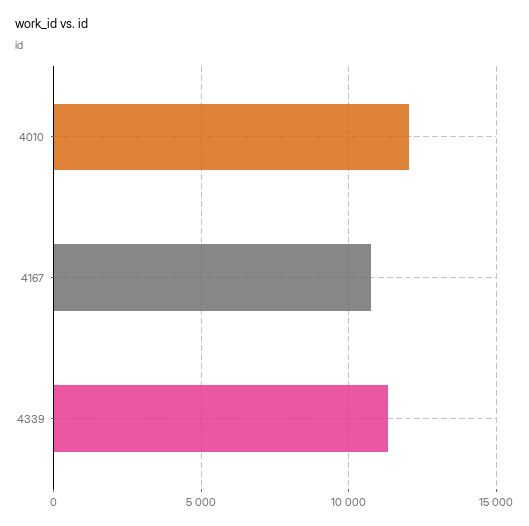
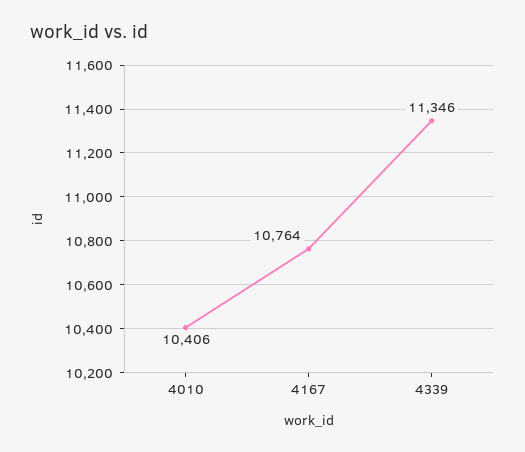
4010: 12000 -> 10406

